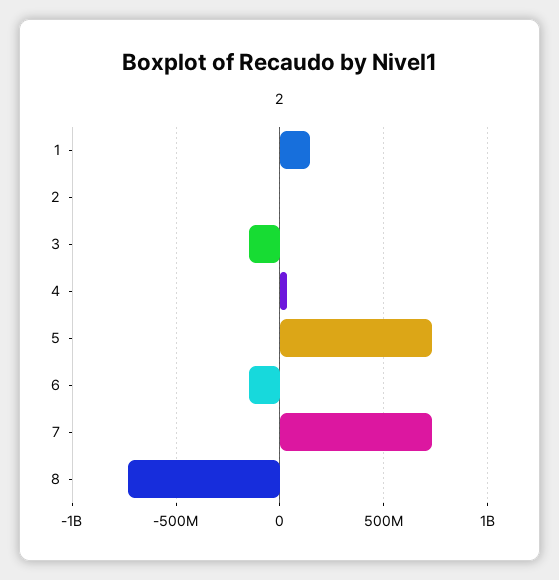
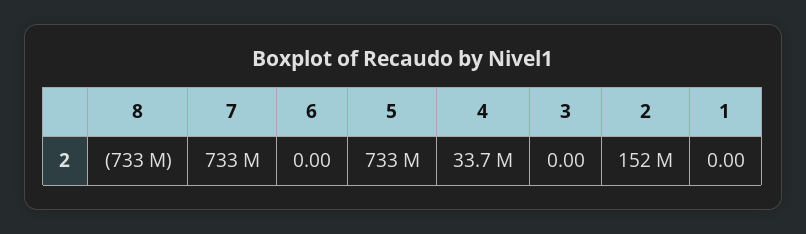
1: 150000000 -> 0
2: 0 -> 152000000
3: -150000000 -> 0
6: -150000000 -> 0

